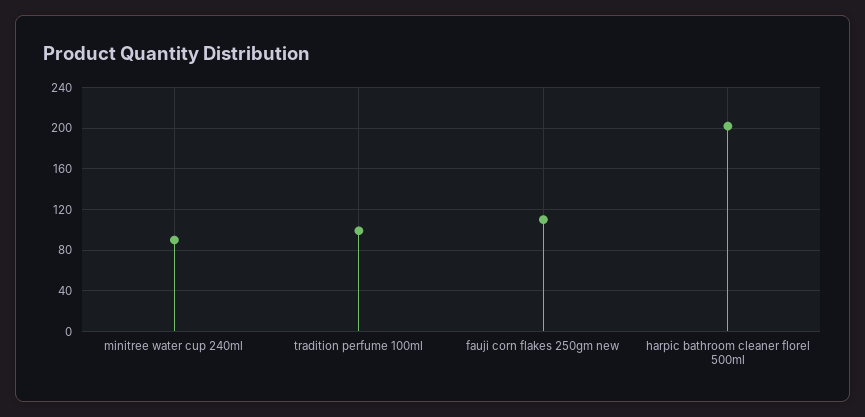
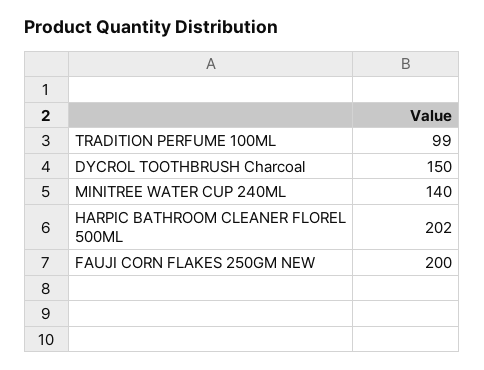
minitree water cup 240ml: 90 -> 140
fauji corn flakes 250gm new: 110 -> 200
DYCROL TOOTHBRUSH Charcoal: none -> 150

